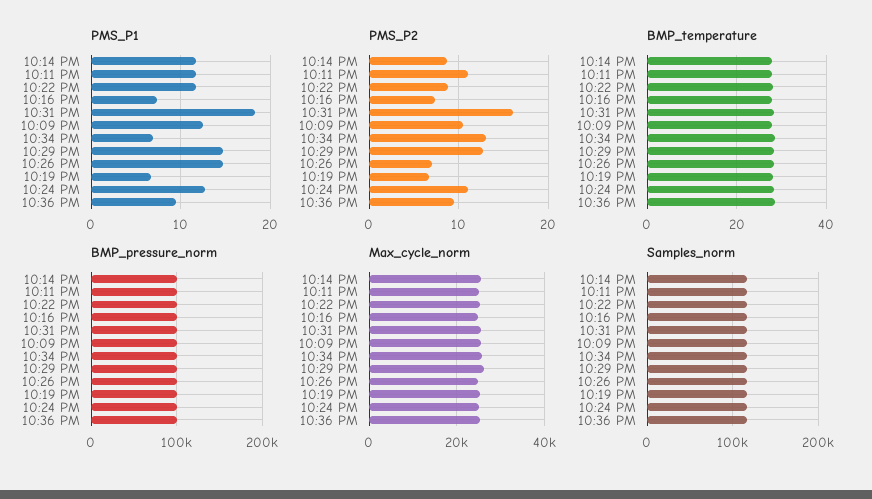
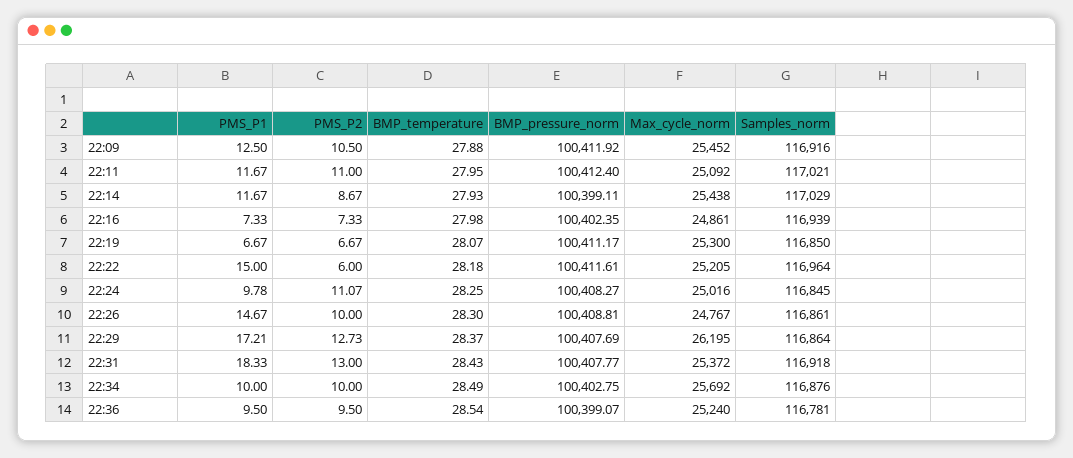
PMS_P1, 10:22 PM: 12 -> 15
PMS_P1, 10:34 PM: 7 -> 10
PMS_P1, 10:29 PM: 15 -> 17.21
PMS_P1, 10:24 PM: 13 -> 9.78
PMS_P2, 10:22 PM: 9 -> 6
PMS_P2, 10:31 PM: 16 -> 13
PMS_P2, 10:34 PM: 13 -> 10
PMS_P2, 10:26 PM: 7 -> 10

